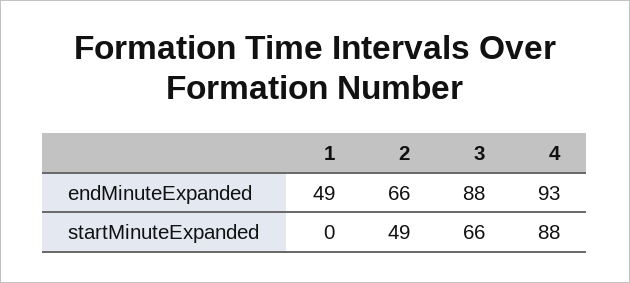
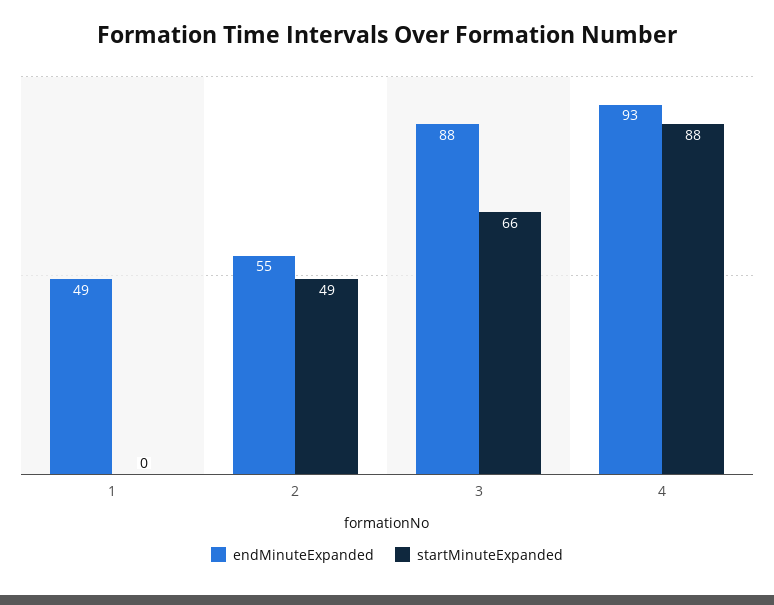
endMinuteExpanded, 2: 66 -> 55

